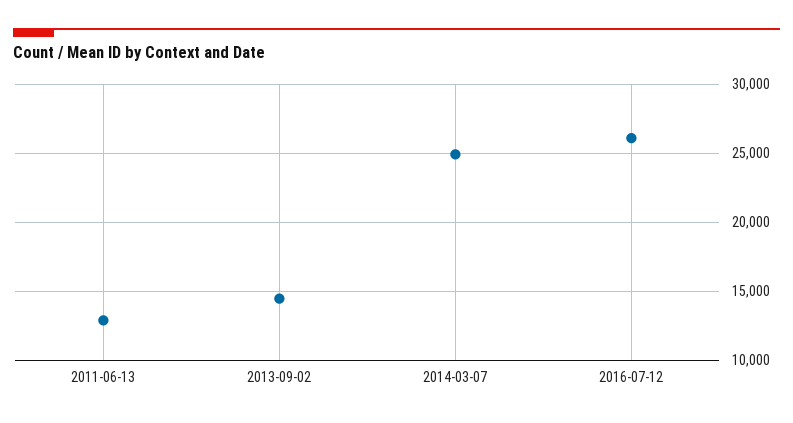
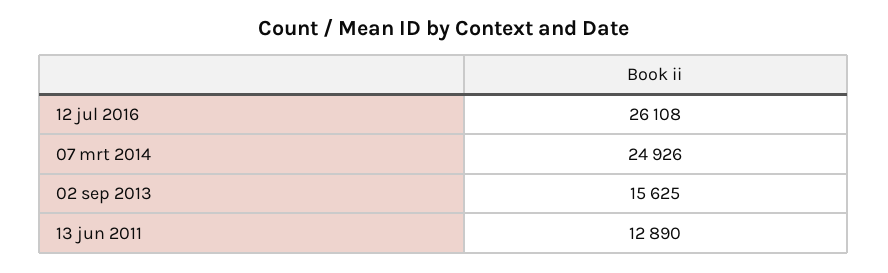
2013-09-02: 14500 -> 15625

